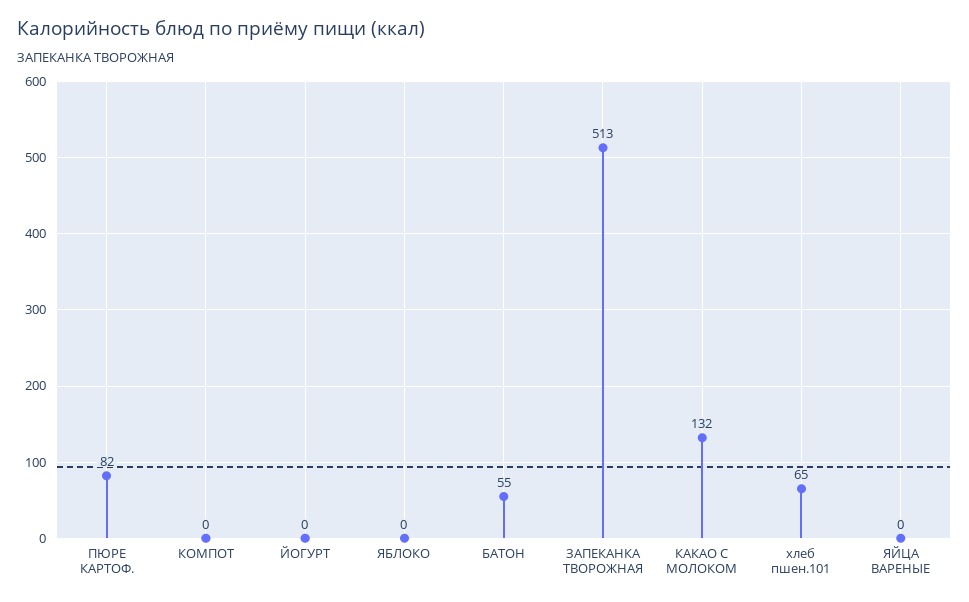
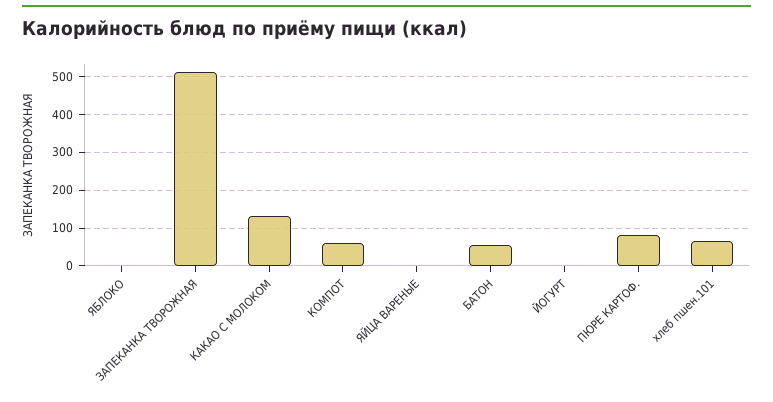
КОМПОТ: 0 -> 60

